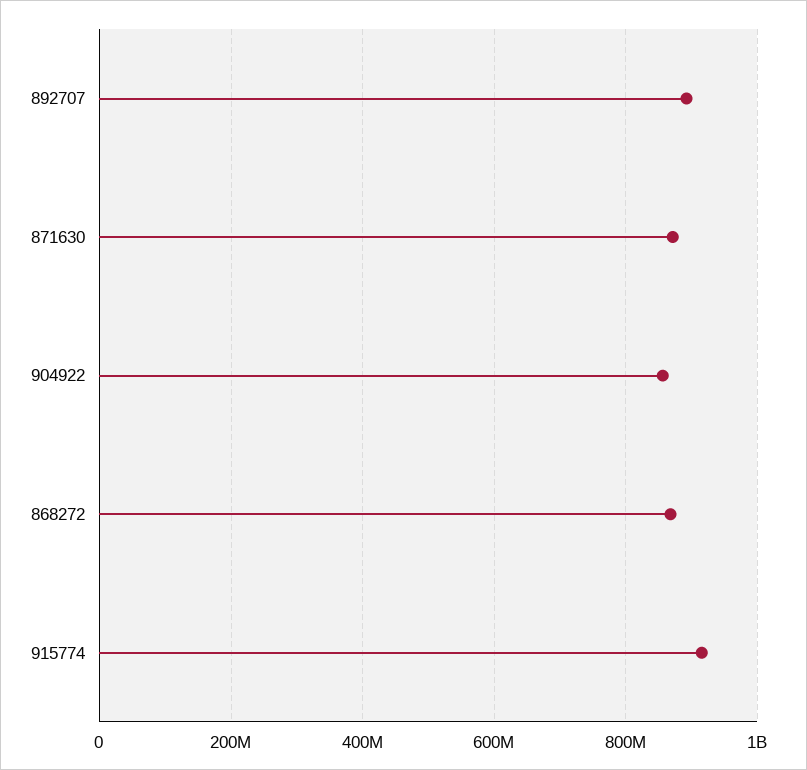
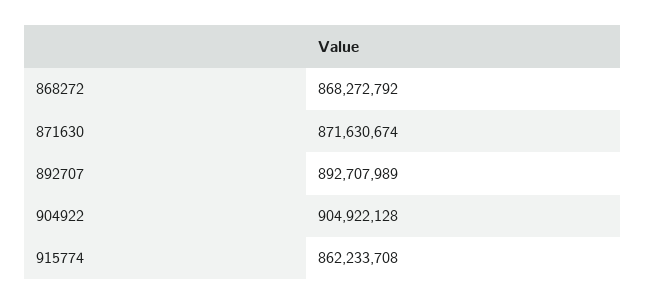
904922: 860000000 -> 904922128
915774: 920000000 -> 862233708

